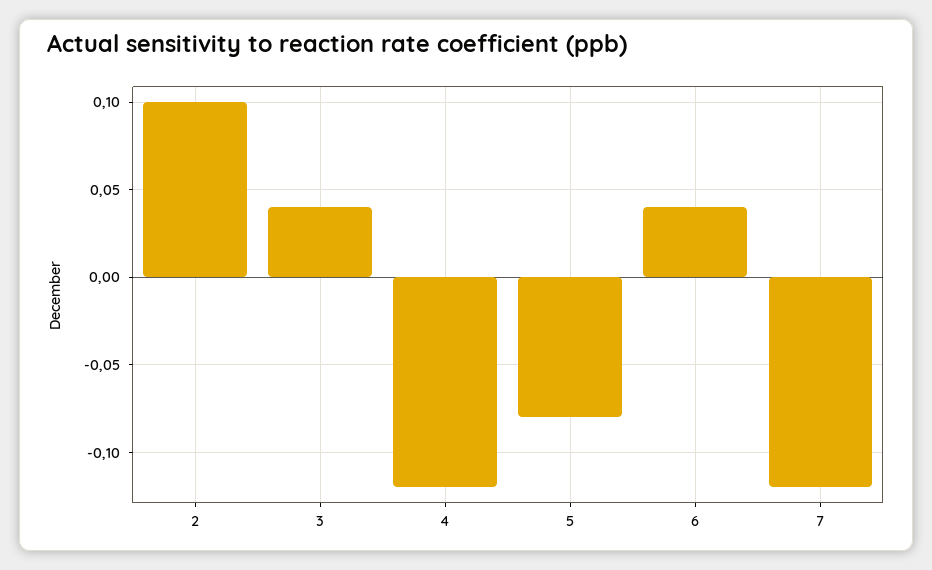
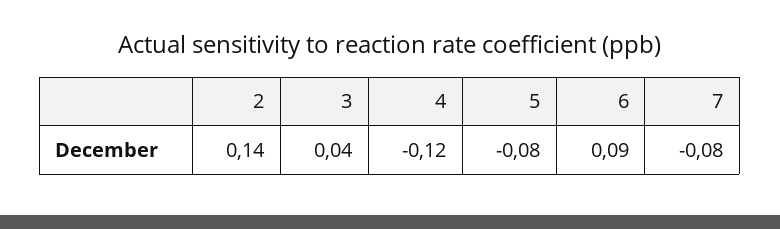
2: 0.1 -> 0.14
6: 0.04 -> 0.09
7: -0.12 -> -0.08

